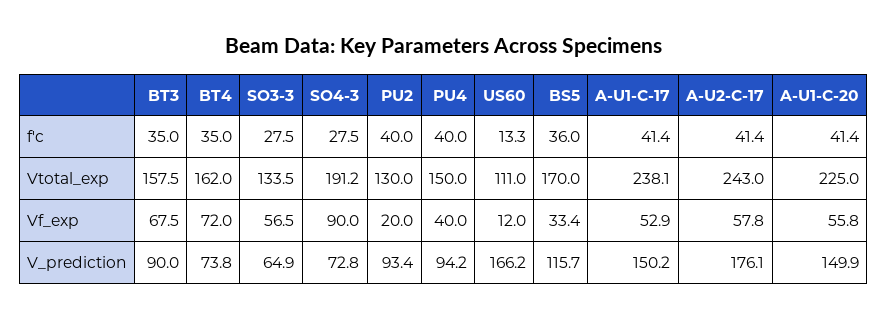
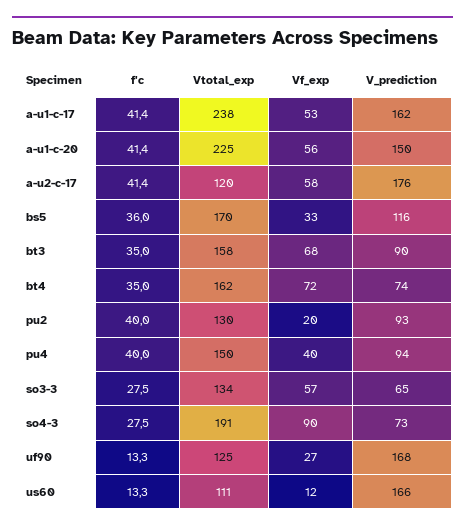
A-U2-C-17, Vtotal_exp: 243 -> 120
A-U1-C-17, V_prediction: 150.2 -> 162
uf90, f'c: none -> 13.3
uf90, Vtotal_exp: none -> 125
uf90, Vf_exp: none -> 27
uf90, V_prediction: none -> 168

